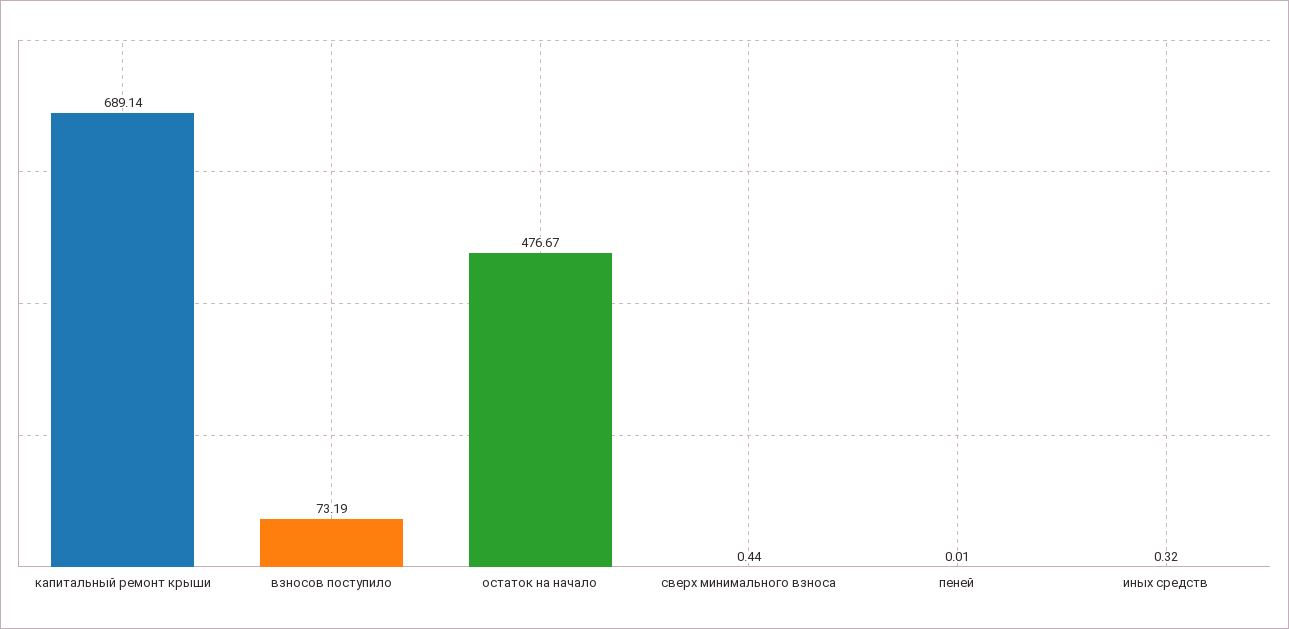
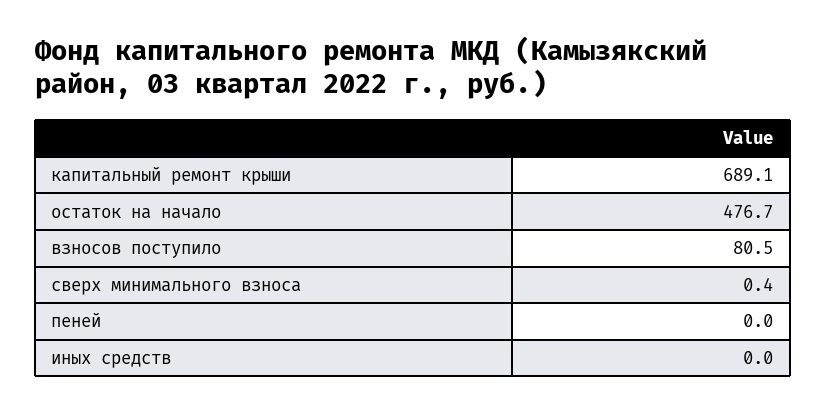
взносов поступило: 73.19 -> 80.5
иных средств: 0.32 -> 0

